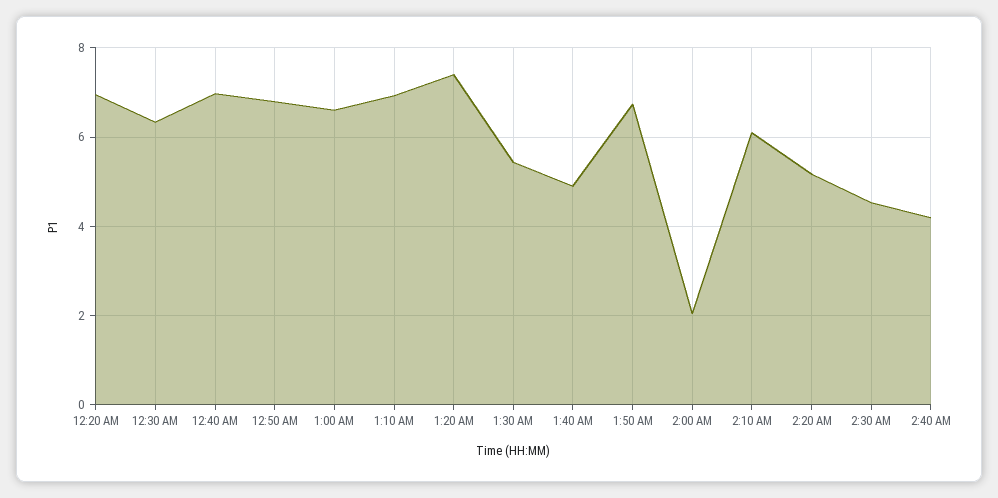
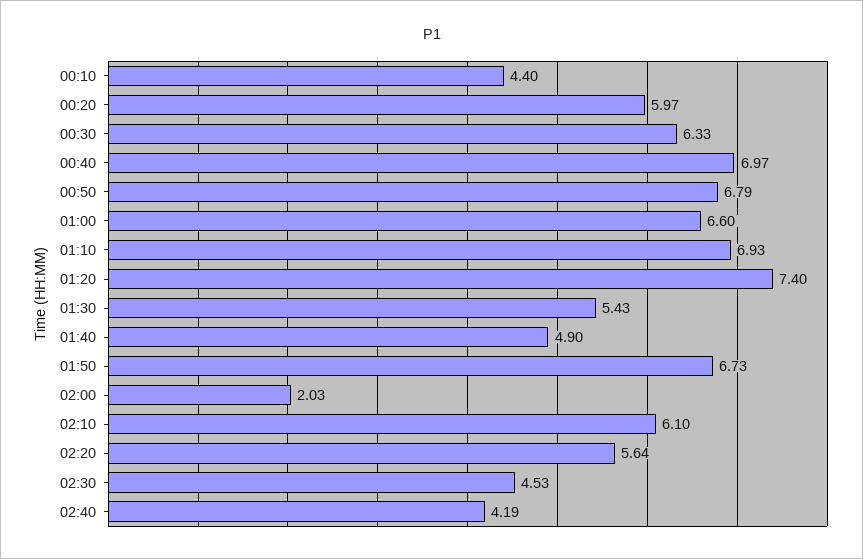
12:20 AM: 7 -> 5.97
2:20 AM: 5.2 -> 5.64
00:10: none -> 4.4

